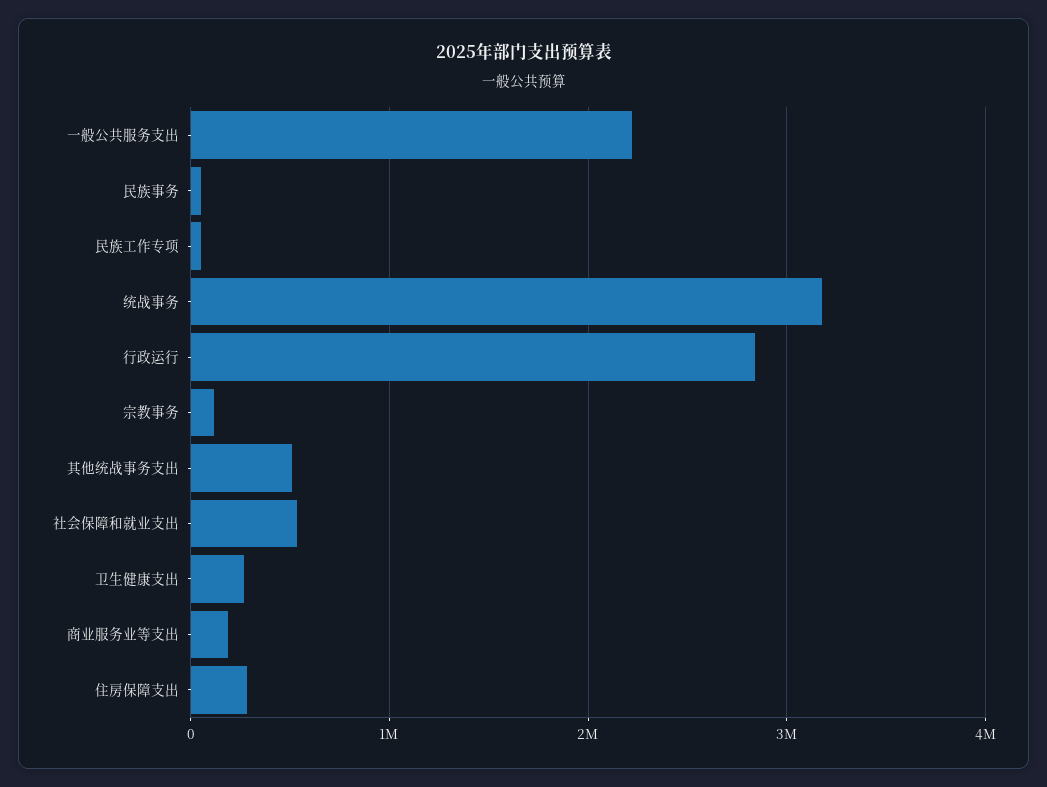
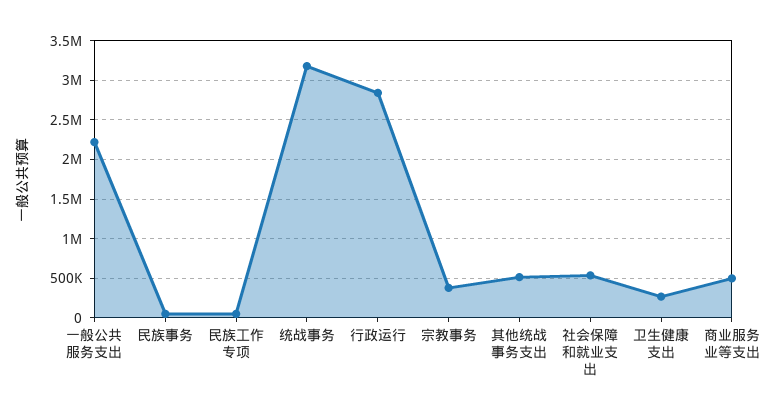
宗教事务: 100000 -> 400000
商业服务业等支出: 200000 -> 500000
住房保障支出: 300000 -> none

